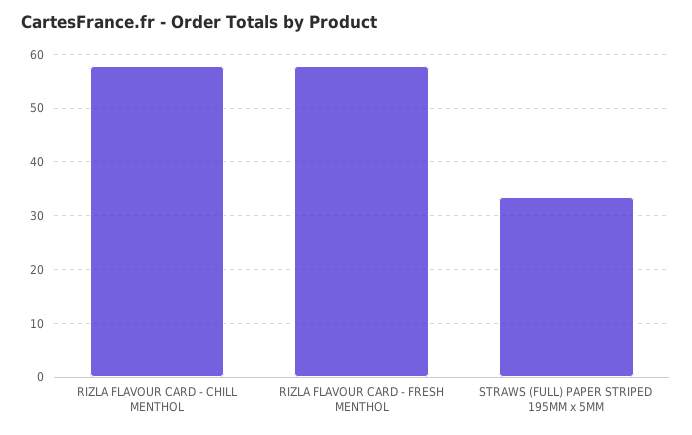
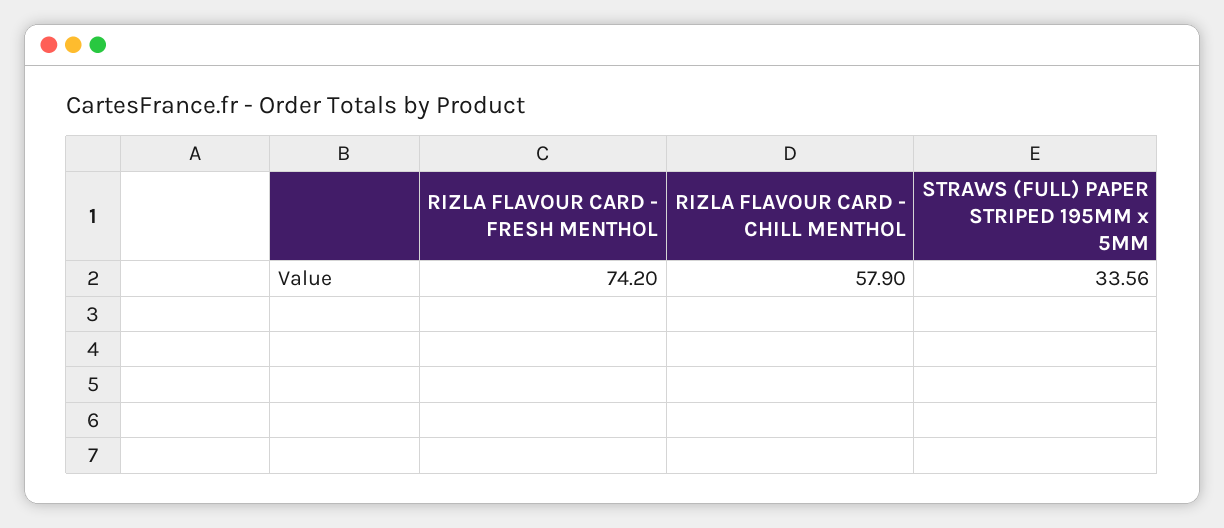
RIZLA FLAVOUR CARD - FRESH MENTHOL: 58 -> 74.2

